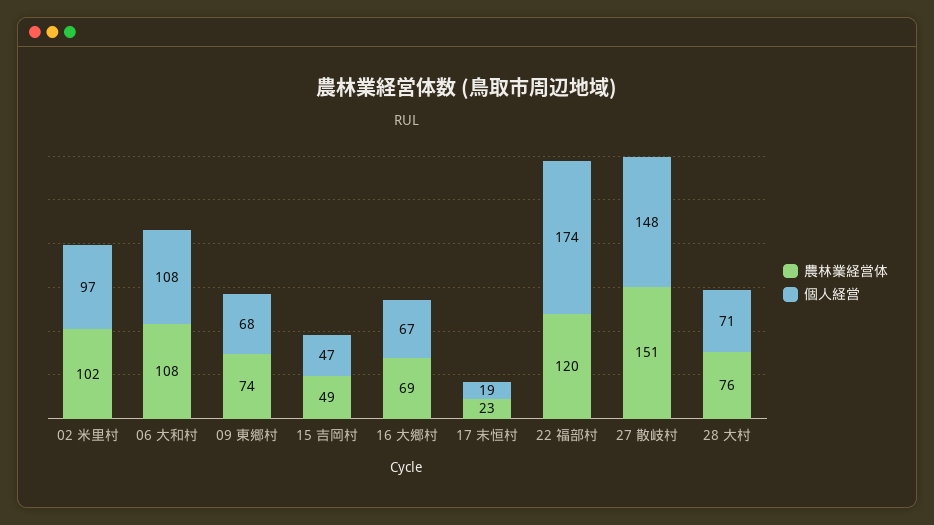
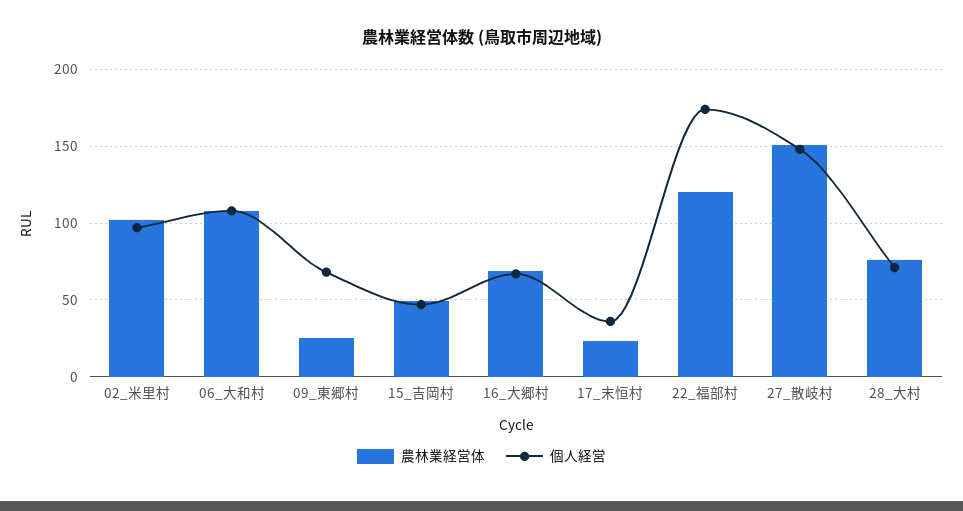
農林業経営体, 09 東郷村: 74 -> 25
個人経営, 17 末恒村: 19 -> 35

